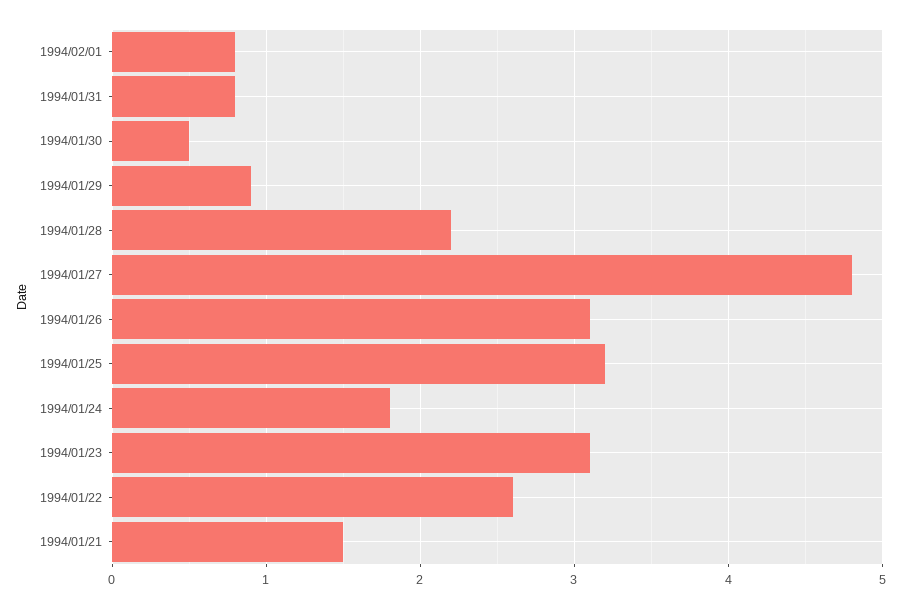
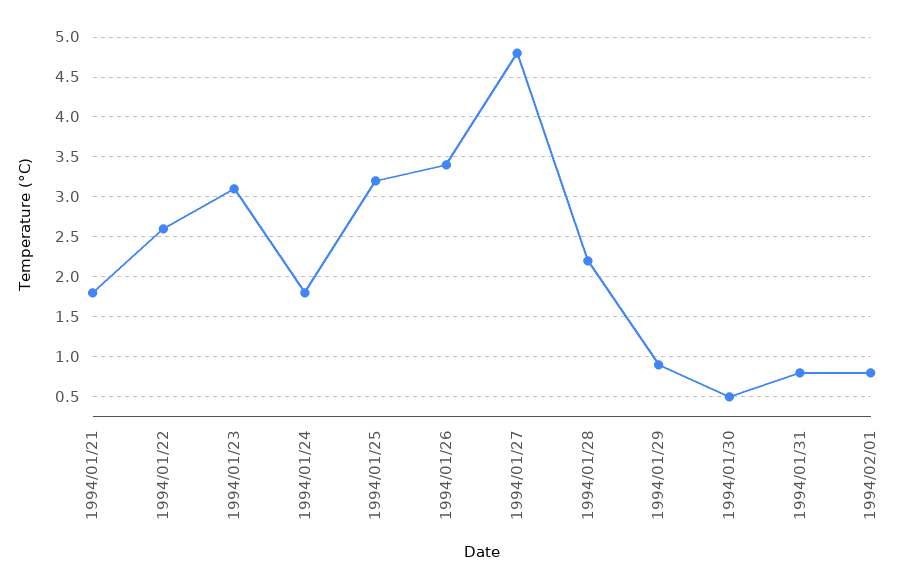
1994/01/26: 3.1 -> 3.4
1994/01/21: 1.5 -> 1.8

